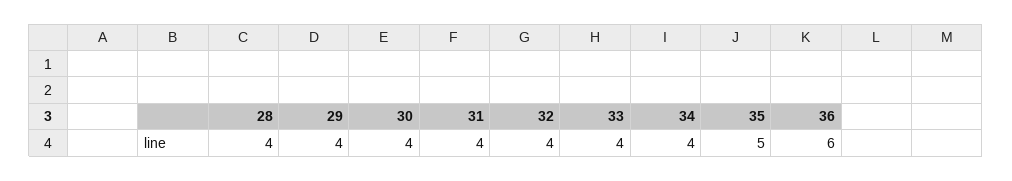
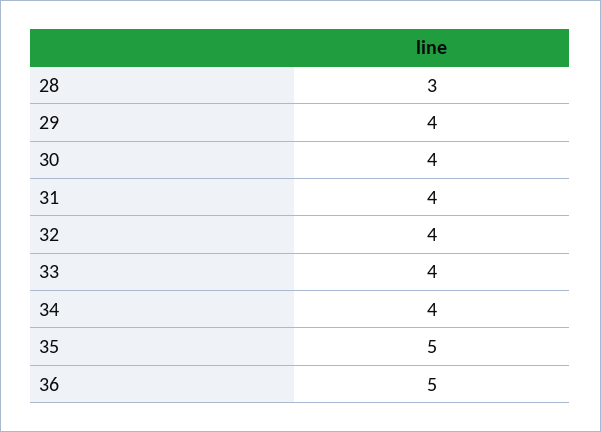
28: 4 -> 3
36: 6 -> 5

